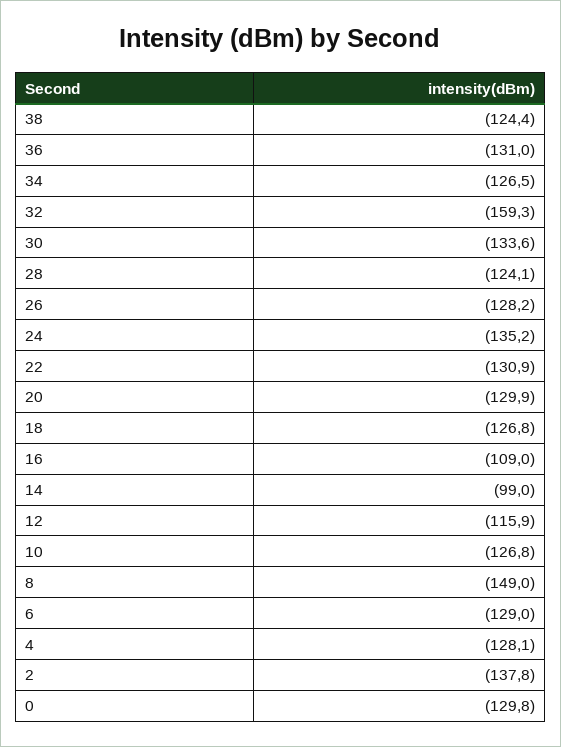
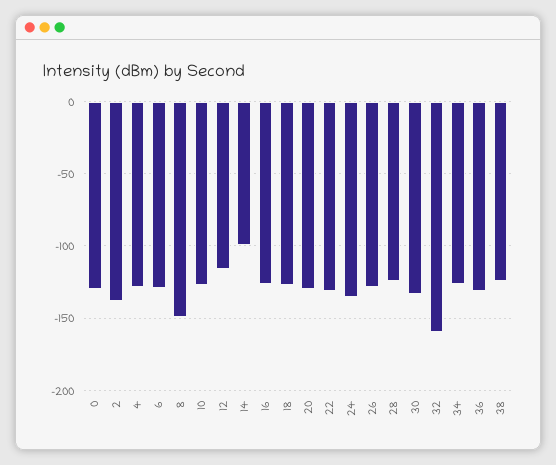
16: -109 -> -125

